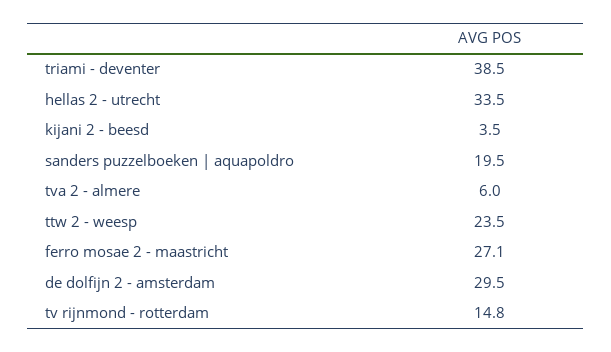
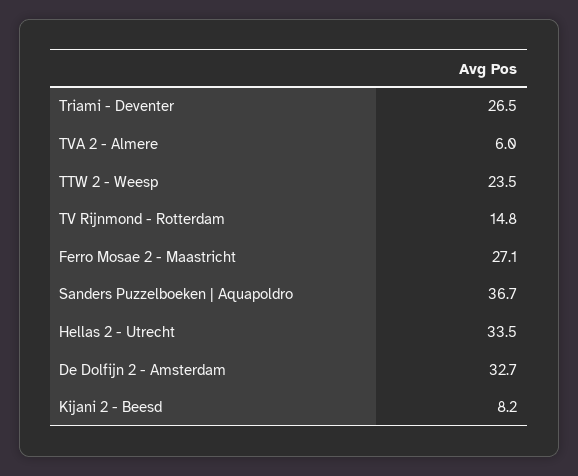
triami - deventer: 38.5 -> 26.5
kijani 2 - beesd: 3.5 -> 8.2
sanders puzzelboeken | aquapoldro: 19.5 -> 36.7
de dolfijn 2 - amsterdam: 29.5 -> 32.7

